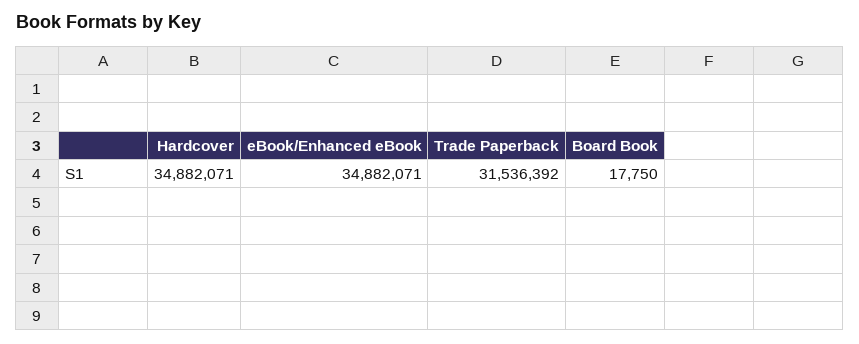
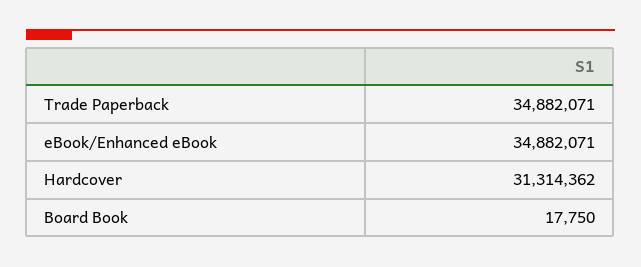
Hardcover: 34882071 -> 31314362
Trade Paperback: 31536392 -> 34882071

